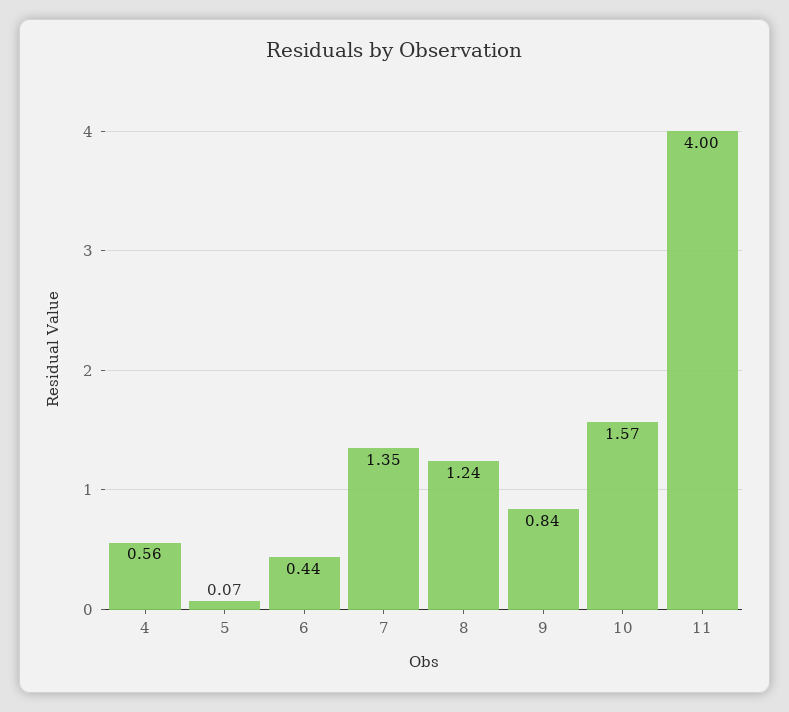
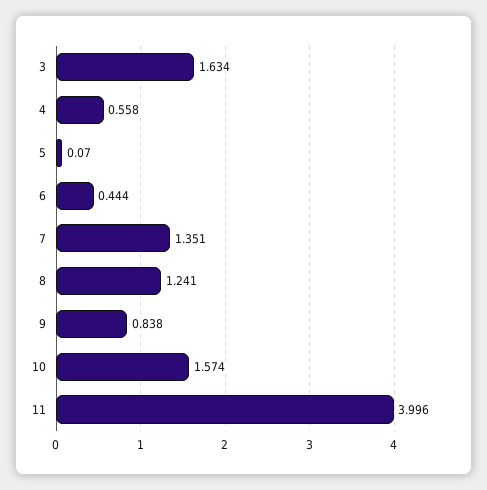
3: none -> 1.634

